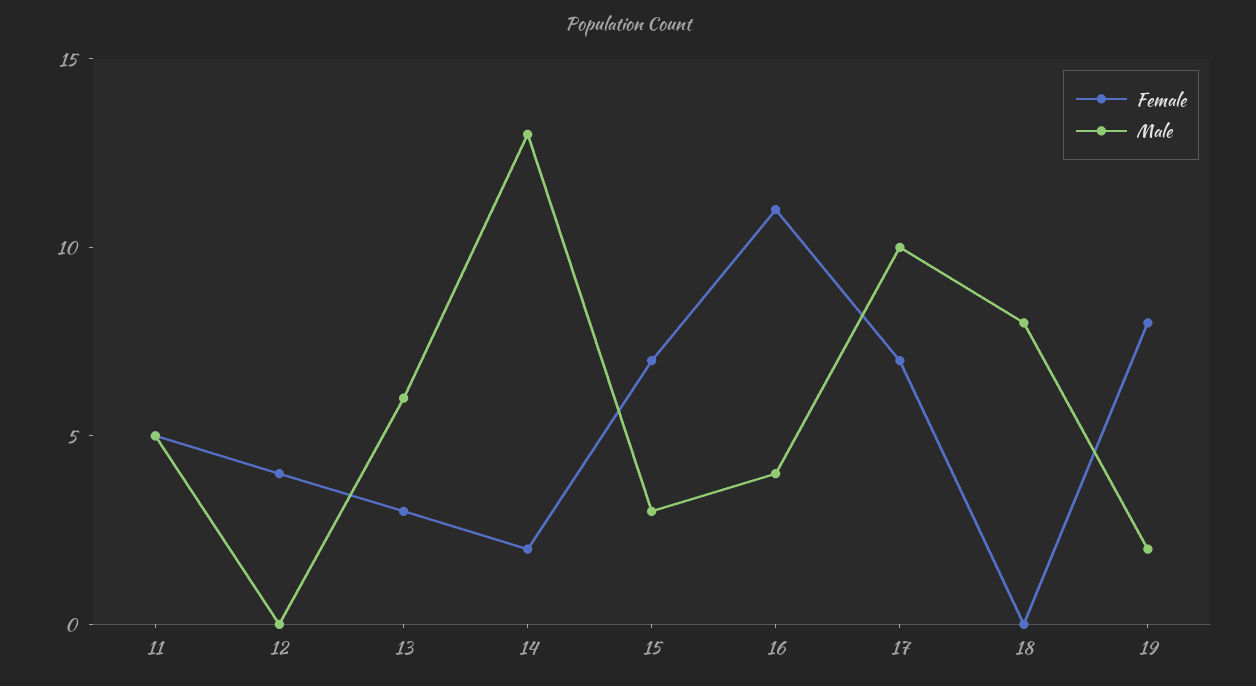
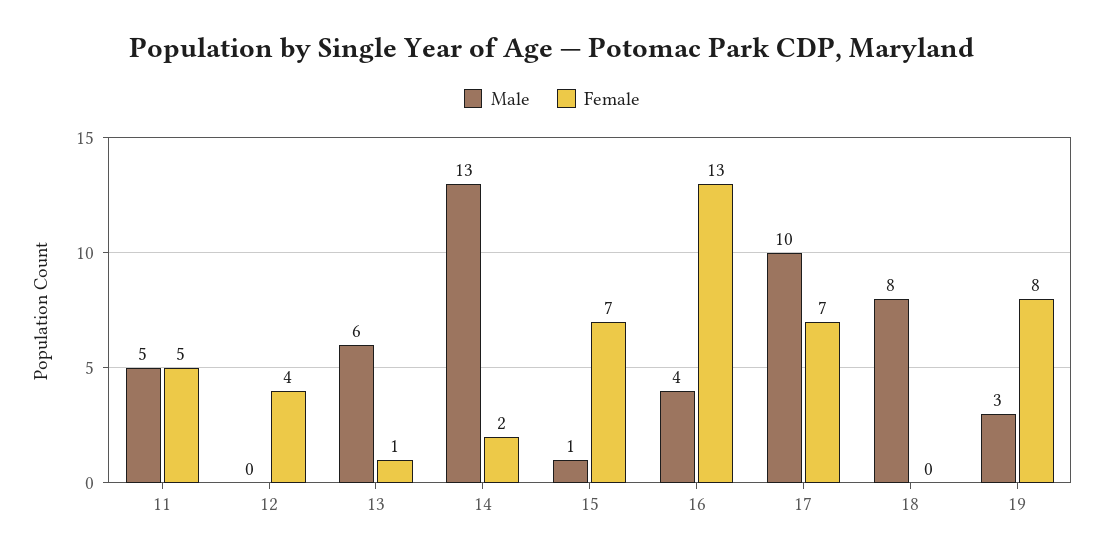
Female, 13: 3 -> 1
Male, 15: 3 -> 1
Female, 16: 11 -> 13
Male, 19: 2 -> 3

